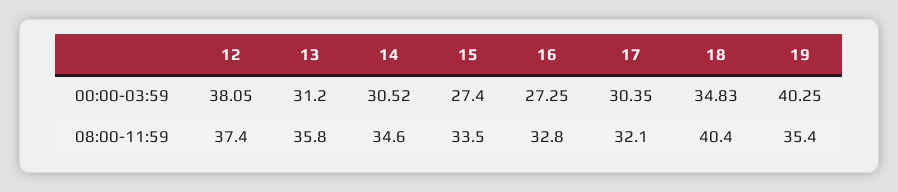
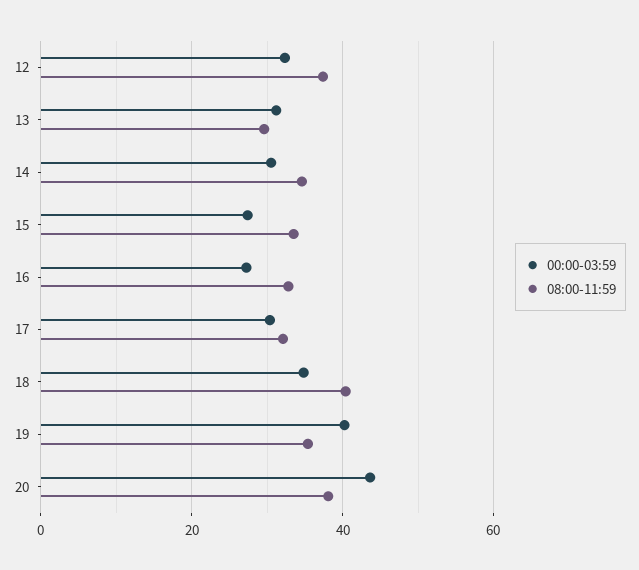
00:00-03:59, 12: 38.05 -> 32
08:00-11:59, 13: 35.8 -> 30
00:00-03:59, 20: none -> 44
08:00-11:59, 20: none -> 38

